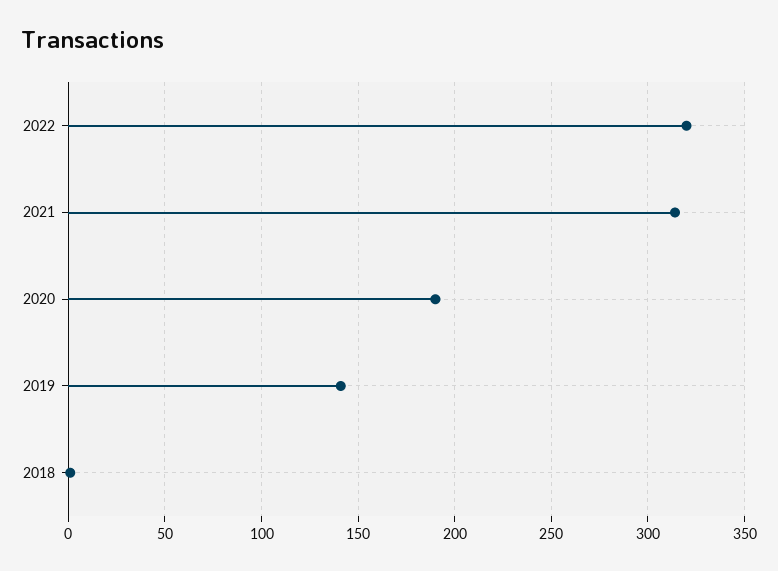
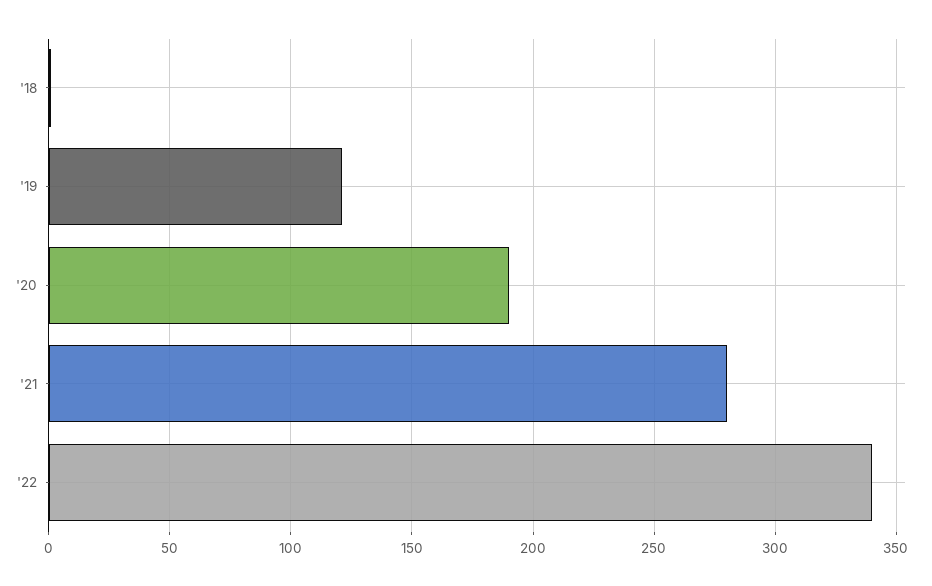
2022: 320 -> 340
2021: 315 -> 280
2019: 140 -> 120

